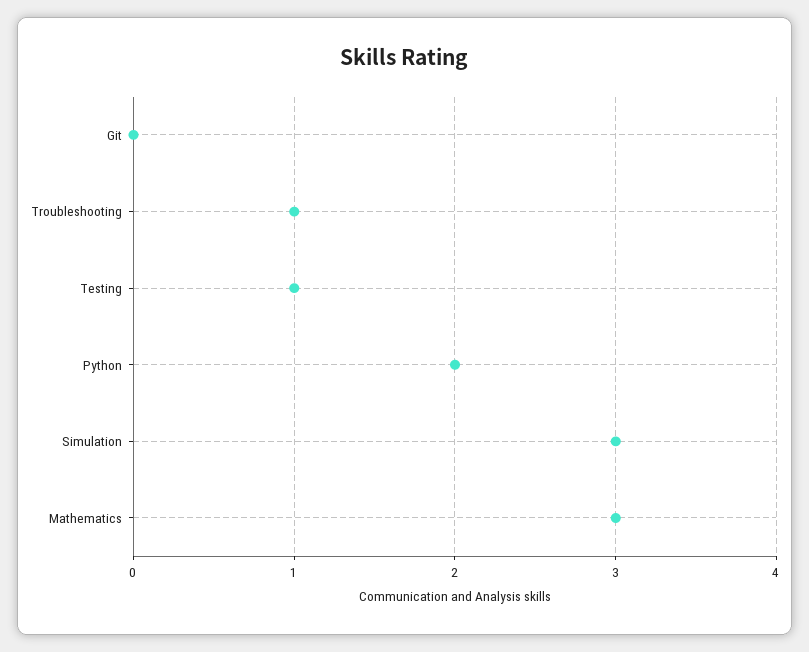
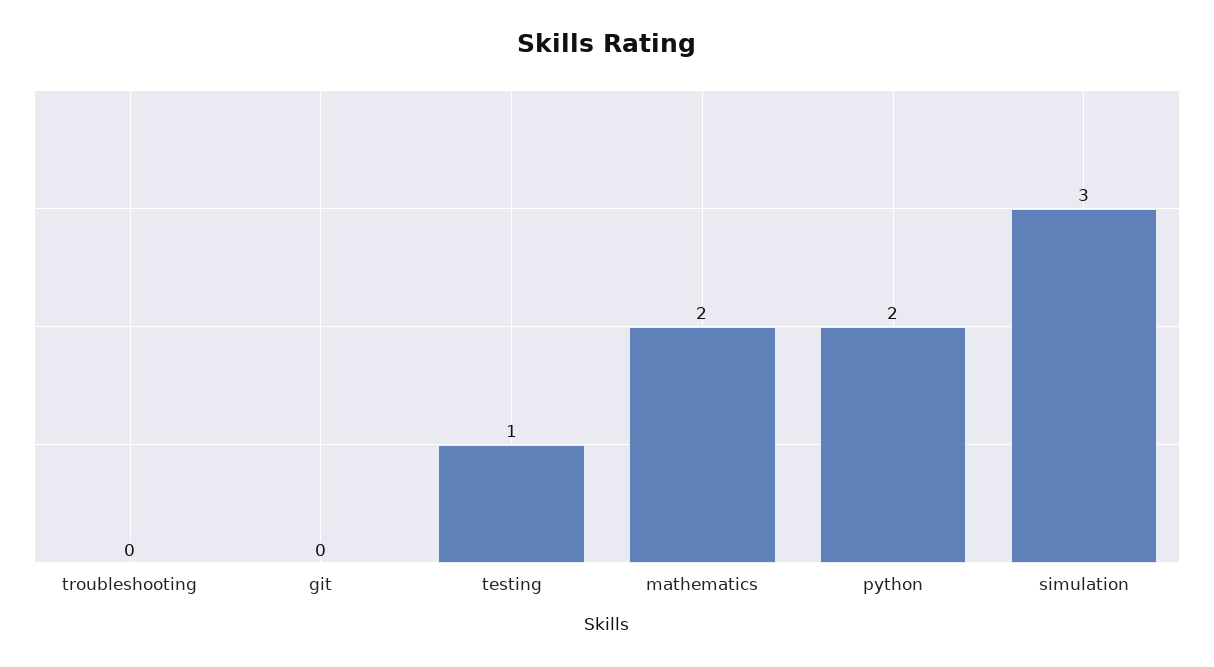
Troubleshooting: 1 -> 0
Mathematics: 3 -> 2

